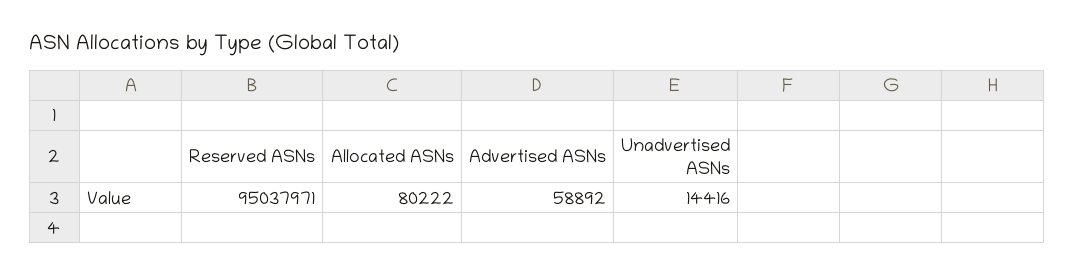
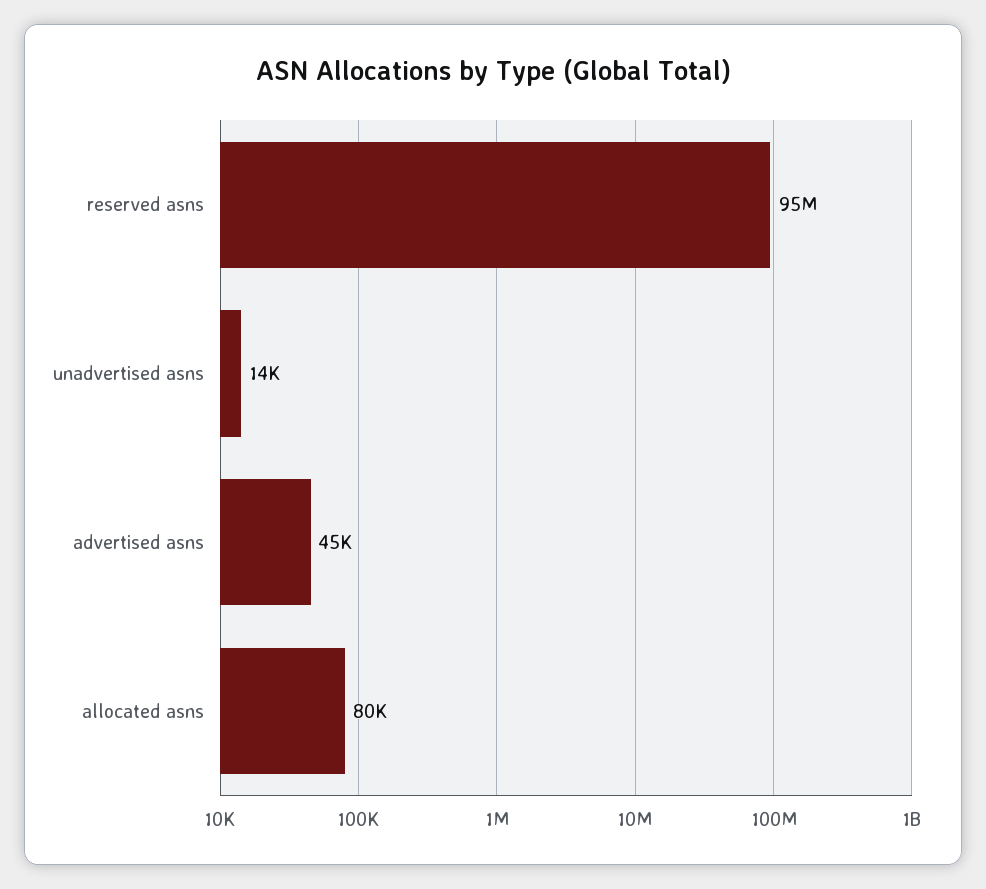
Advertised ASNs: 58892 -> 45000

